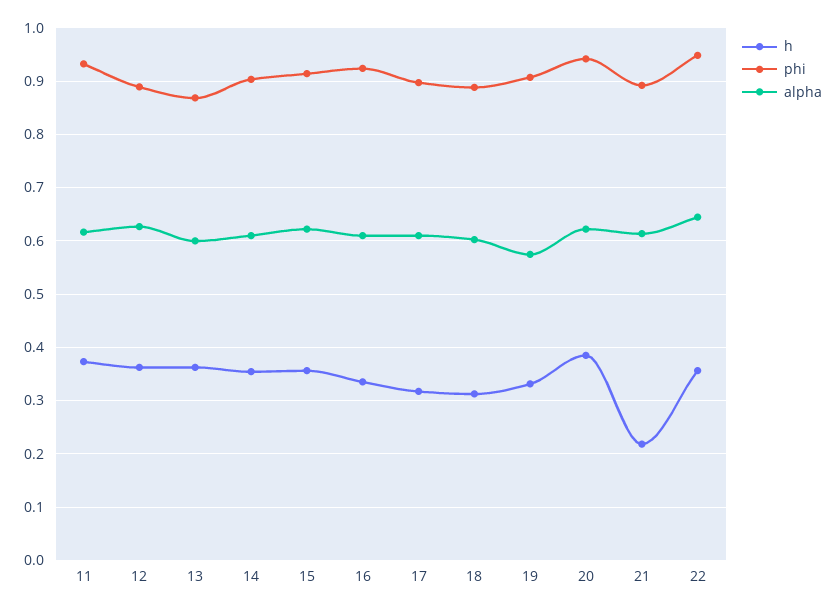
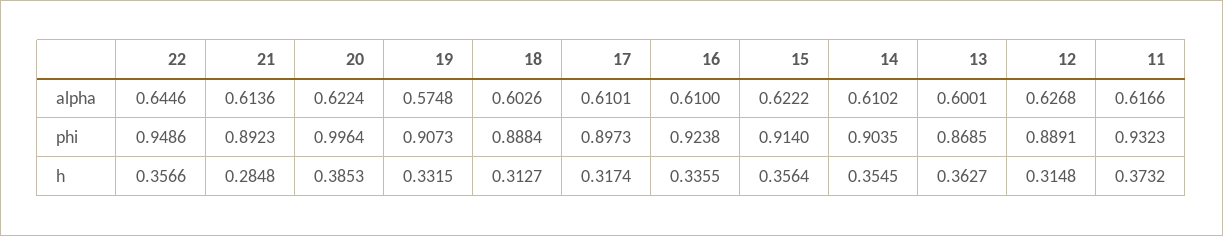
h, 12: 0.36 -> 0.3148
phi, 20: 0.94 -> 0.9964
h, 21: 0.22 -> 0.2848

